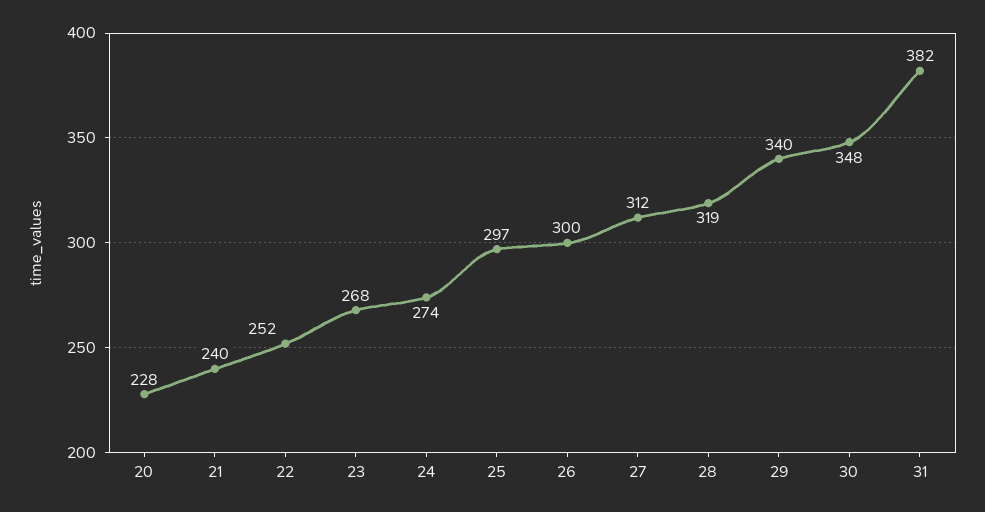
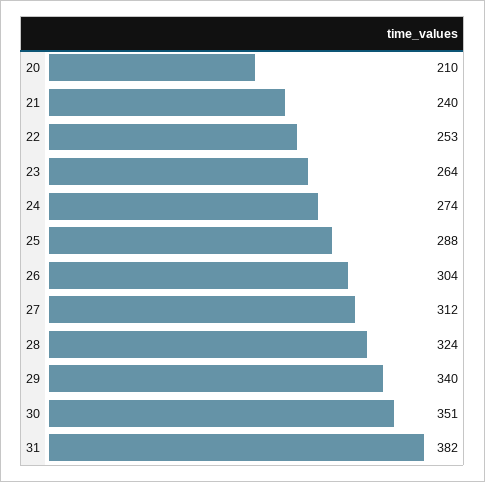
20: 228 -> 210
22: 252 -> 253
23: 268 -> 264
25: 297 -> 288
26: 300 -> 304
28: 319 -> 324
30: 348 -> 351

